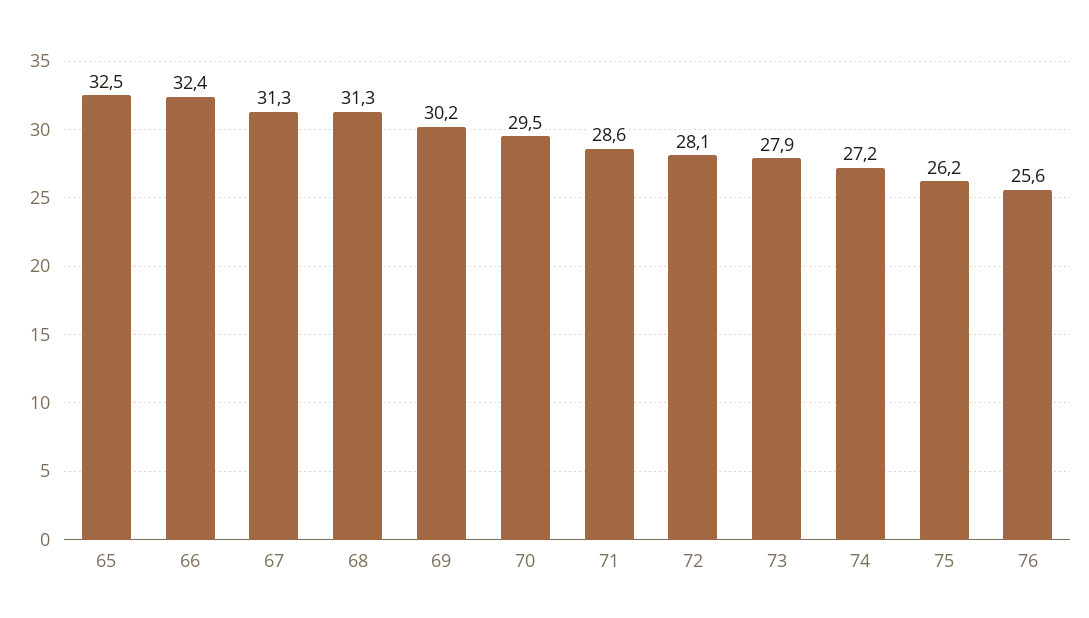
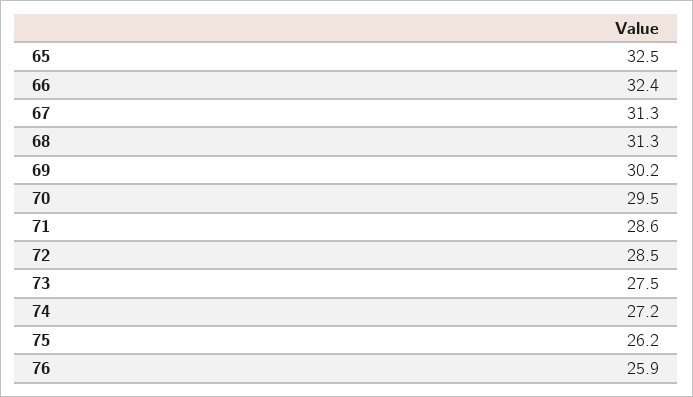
72: 28.1 -> 28.5
73: 27.9 -> 27.5
76: 25.6 -> 25.9

